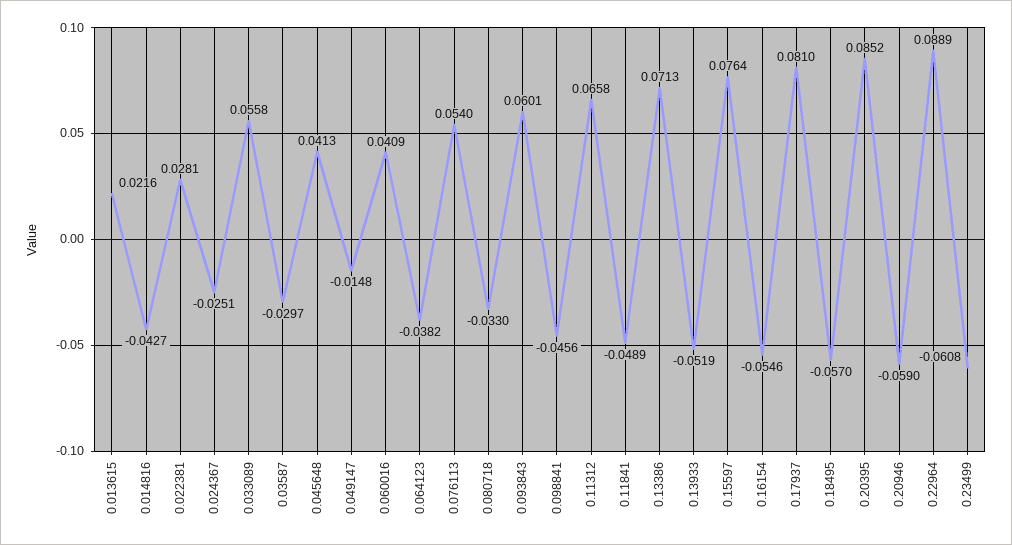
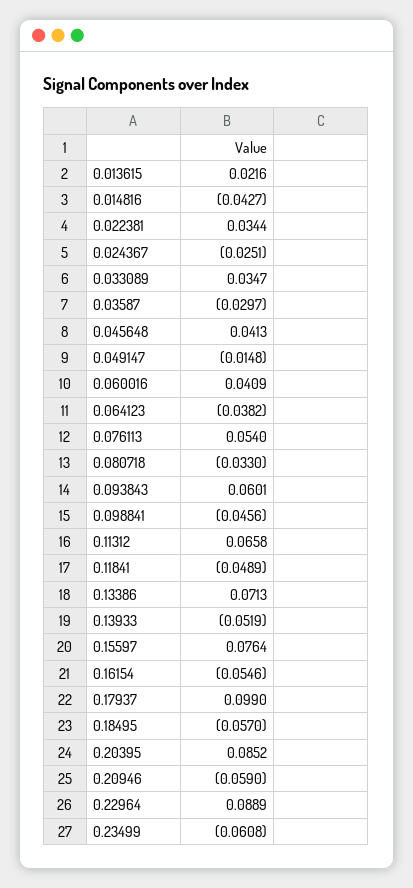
0.022381: 0.0281 -> 0.0344
0.033089: 0.0558 -> 0.0347
0.17937: 0.081 -> 0.099

